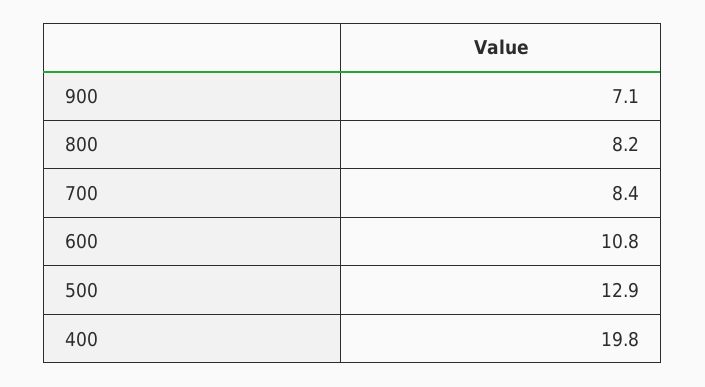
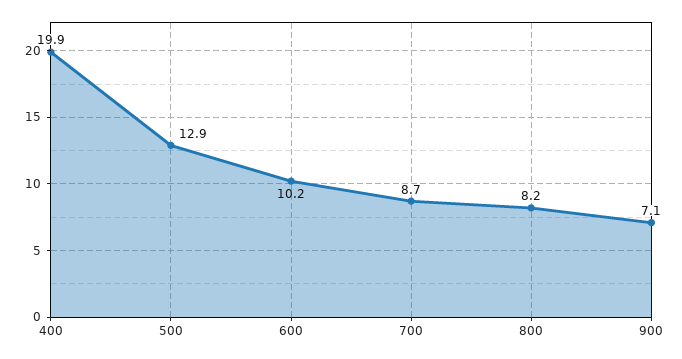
700: 8.4 -> 8.7
600: 10.8 -> 10.2
400: 19.8 -> 19.9

